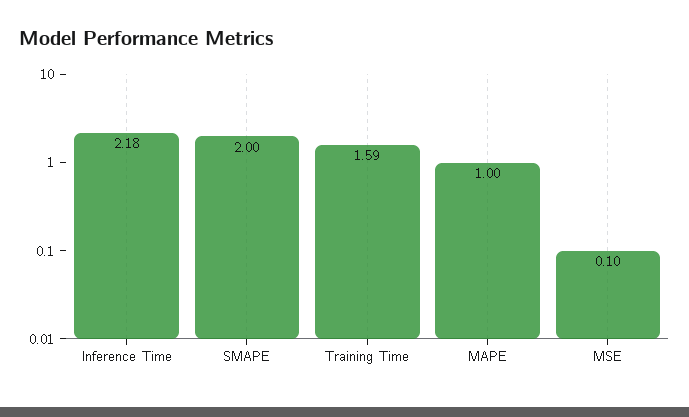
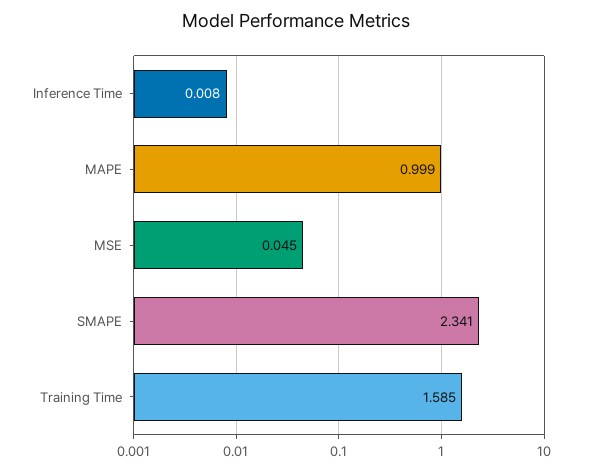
Inference Time: 2.18 -> 0.008
SMAPE: 2 -> 2.341
MSE: 0.1 -> 0.045

